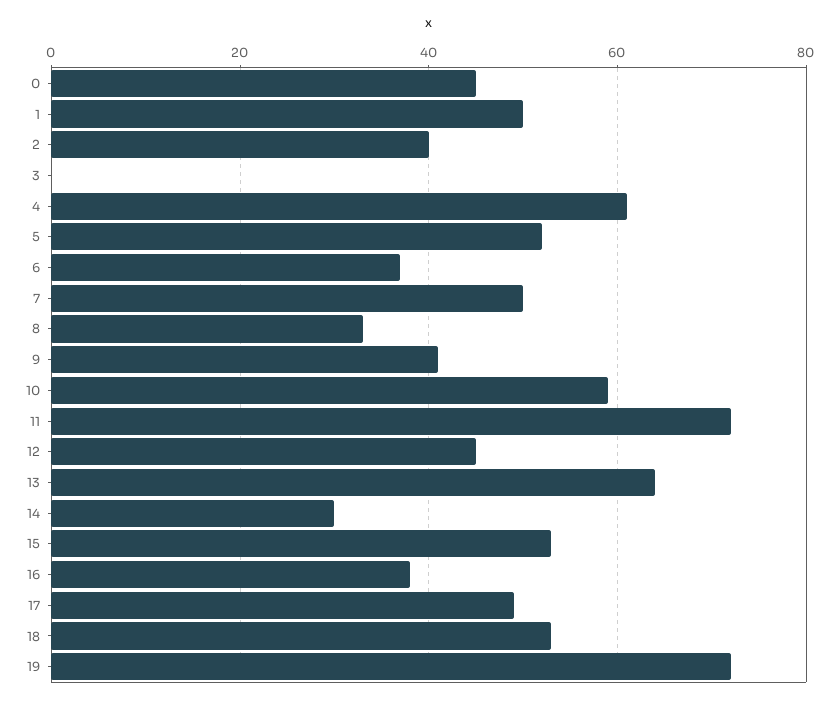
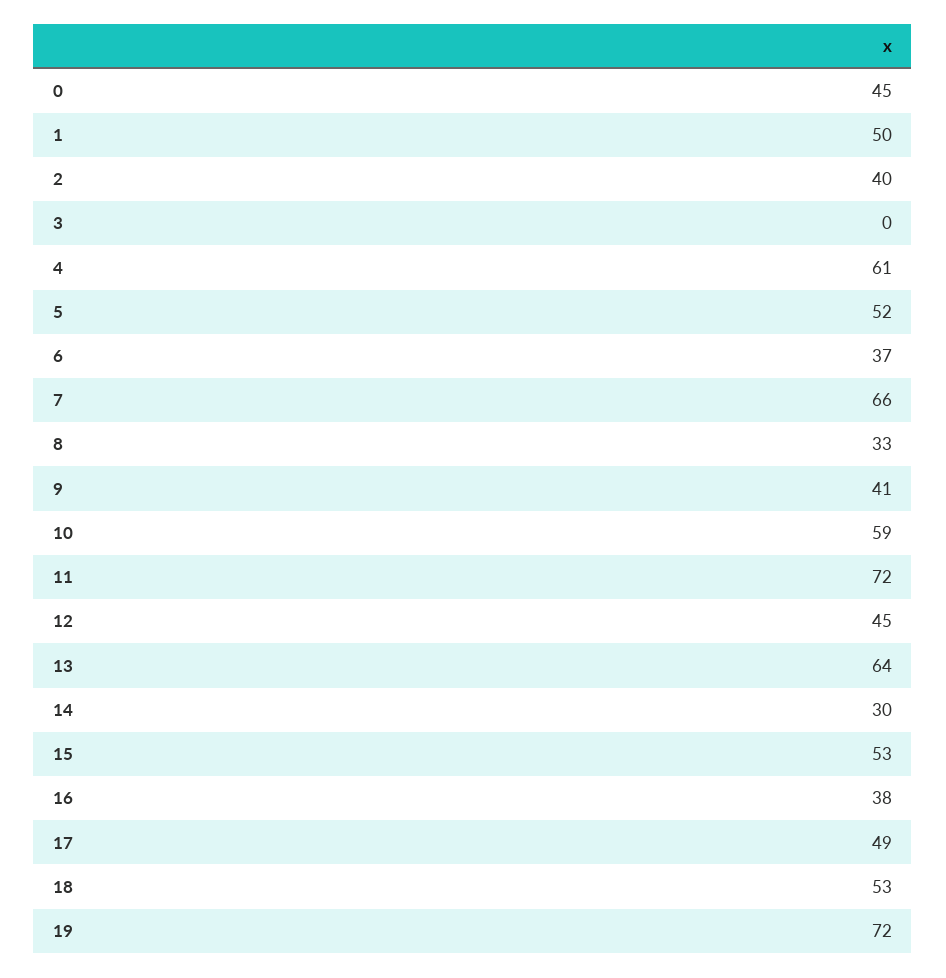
7: 50 -> 66

